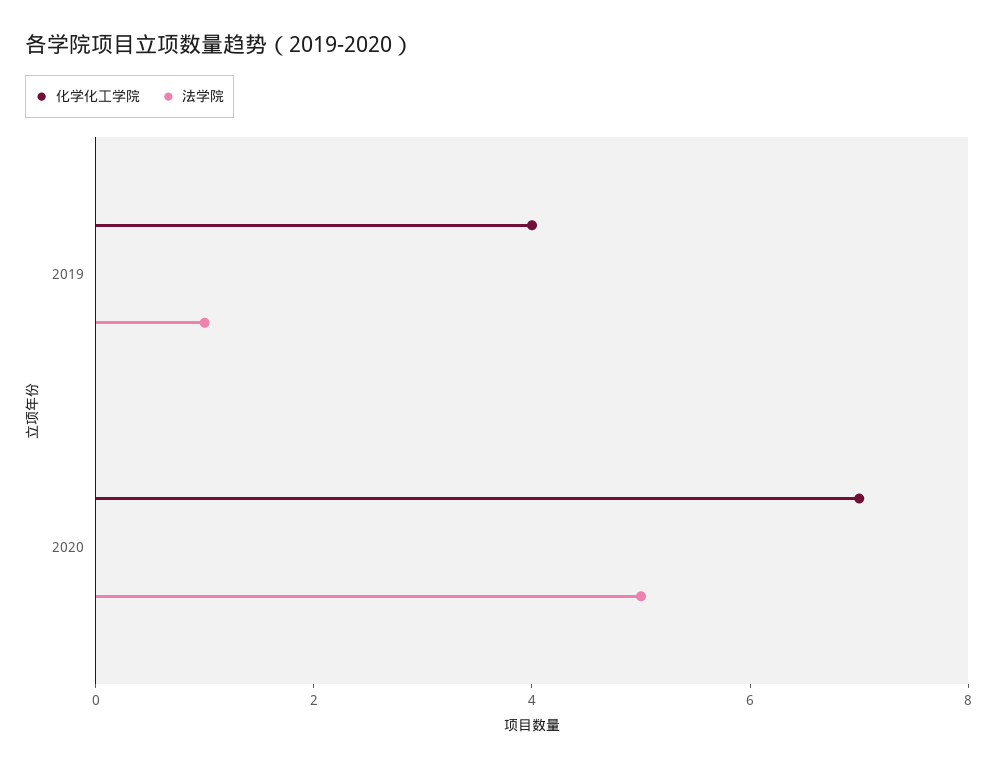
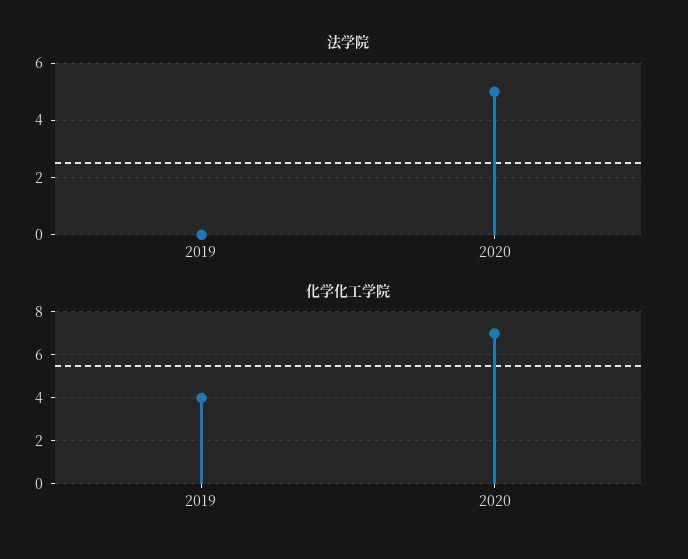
法学院, 2019: 1 -> 0

